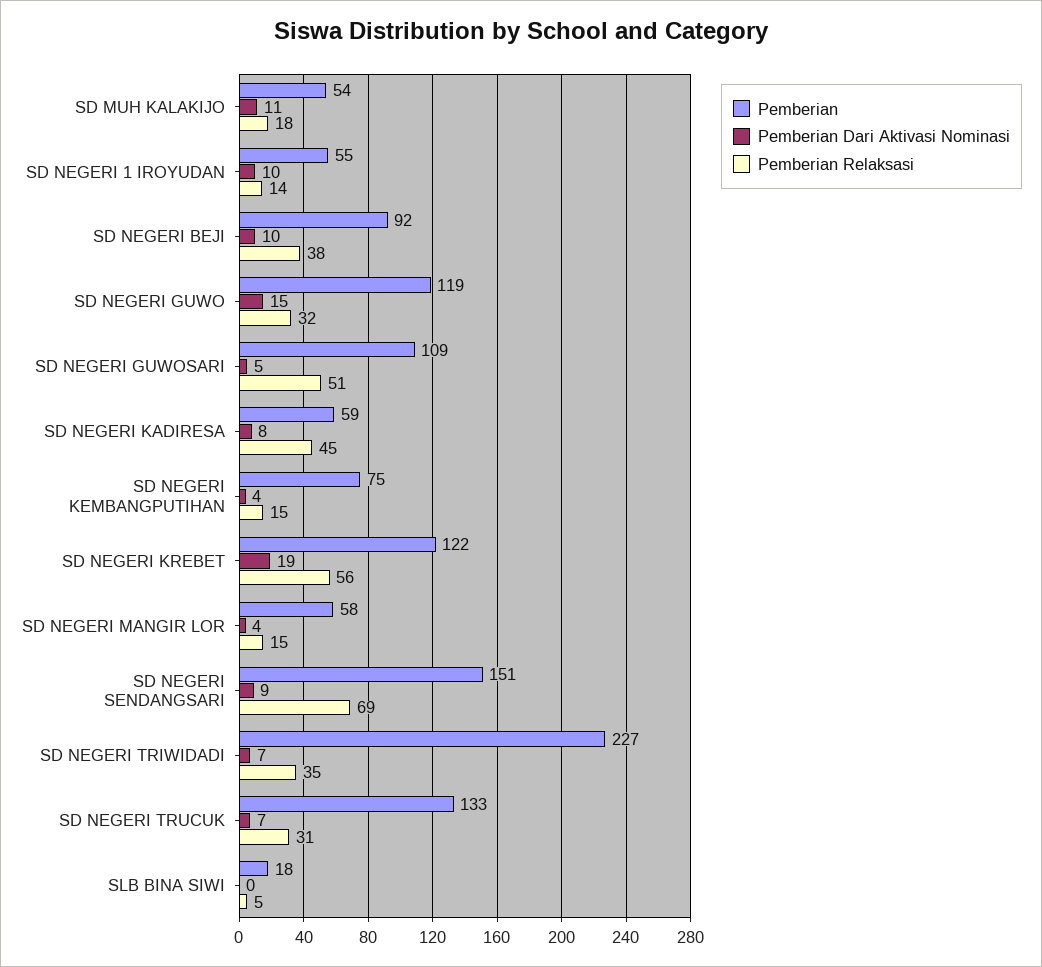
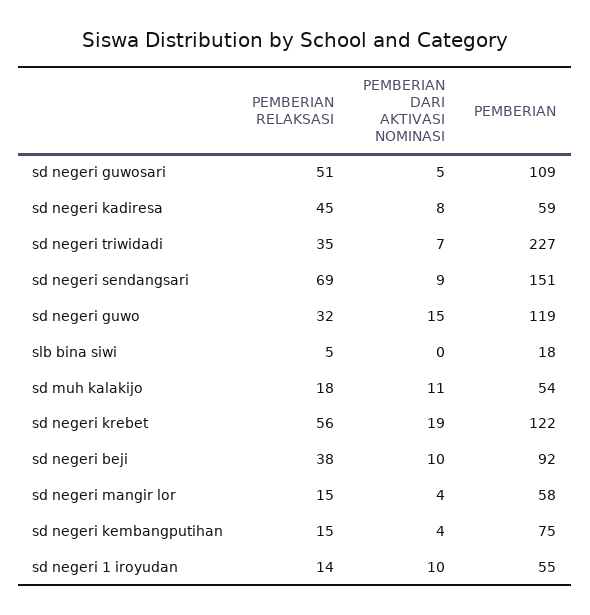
Pemberian, SD NEGERI TRUCUK: 133 -> none
Pemberian Dari Aktivasi Nominasi, SD NEGERI TRUCUK: 7 -> none
Pemberian Relaksasi, SD NEGERI TRUCUK: 31 -> none

